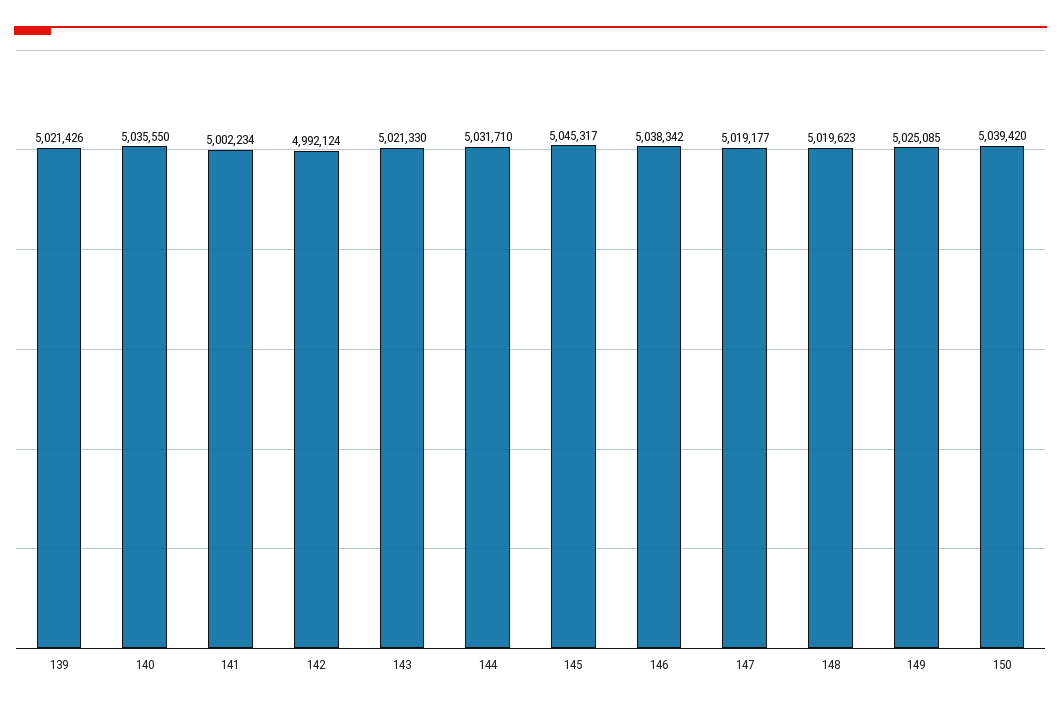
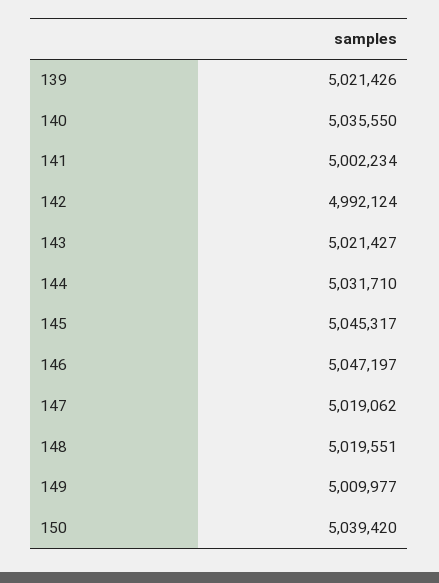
143: 5021330 -> 5021427
146: 5038342 -> 5047197
147: 5019177 -> 5019062
148: 5019623 -> 5019551
149: 5025085 -> 5009977

